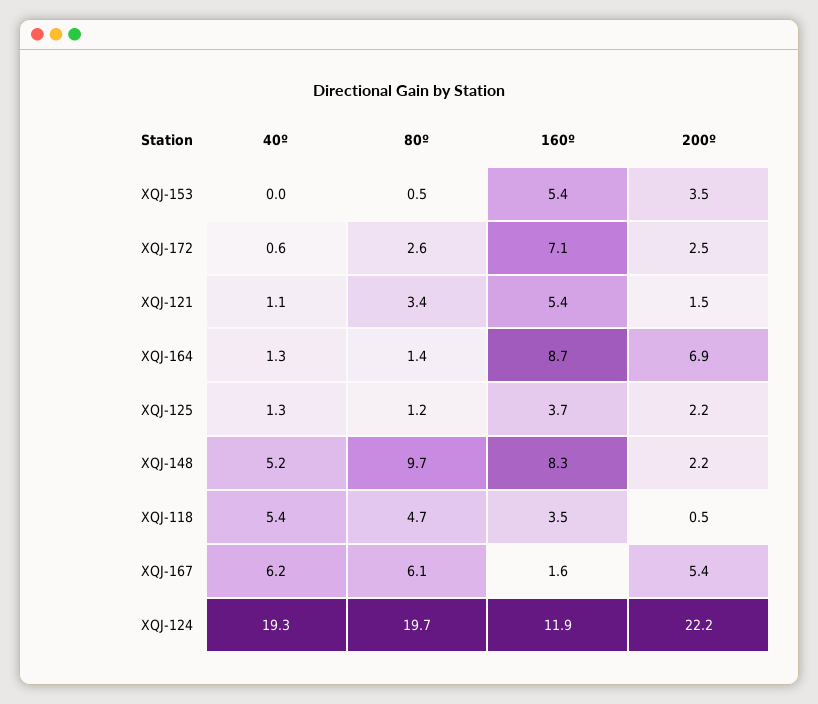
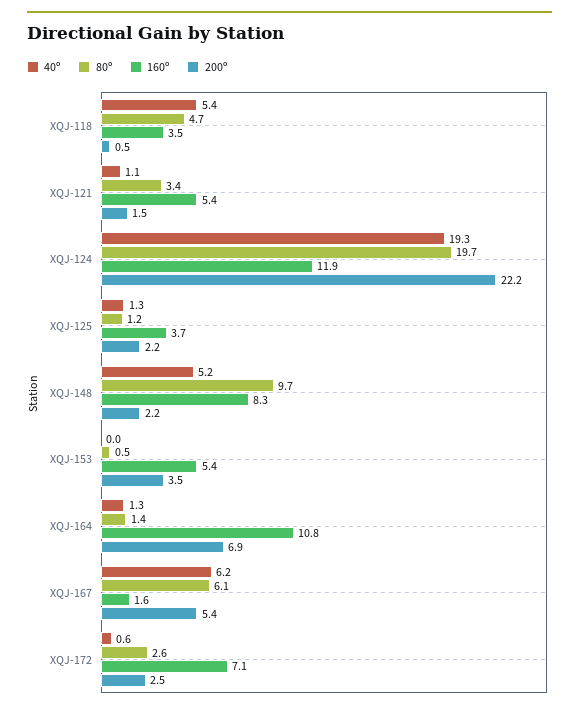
160º, XQJ-164: 8.7 -> 10.8

